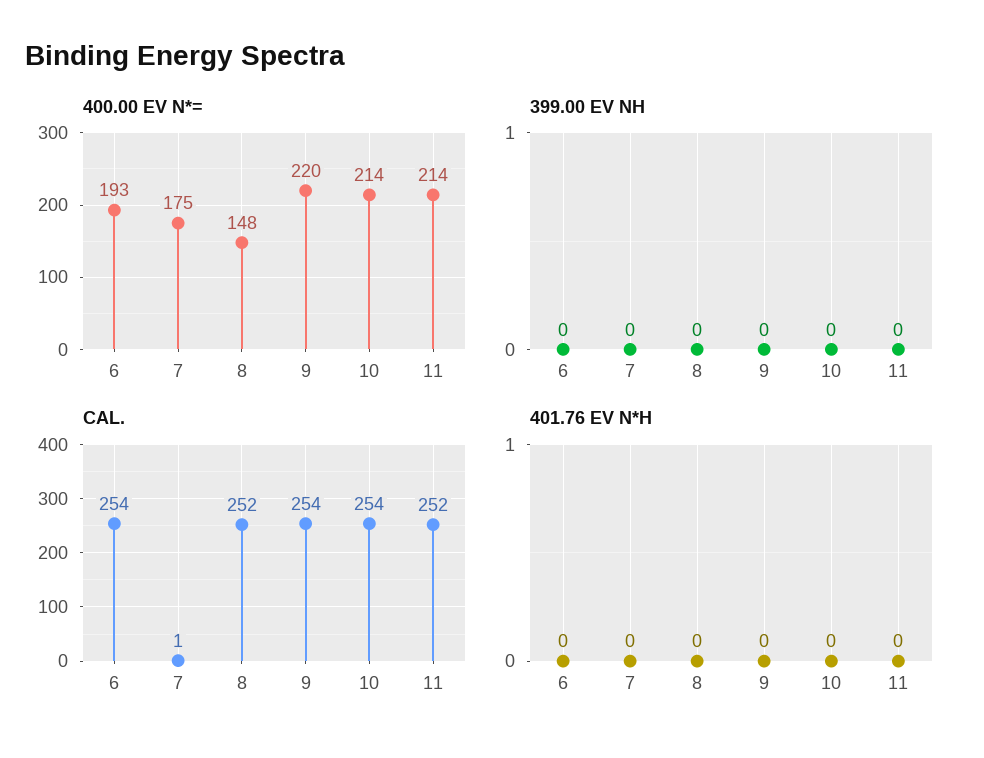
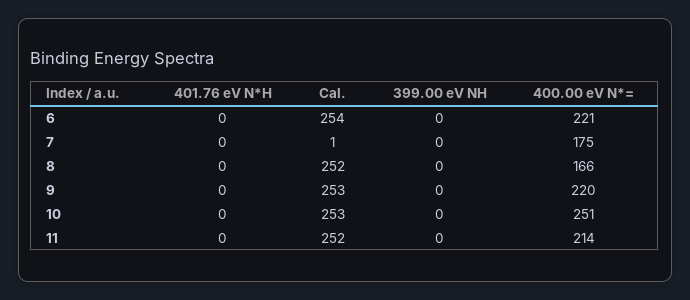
400.00 EV N*=, 6: 193 -> 221
400.00 EV N*=, 8: 148 -> 166
400.00 EV N*=, 10: 214 -> 251
CAL., 9: 254 -> 253
CAL., 10: 254 -> 253

